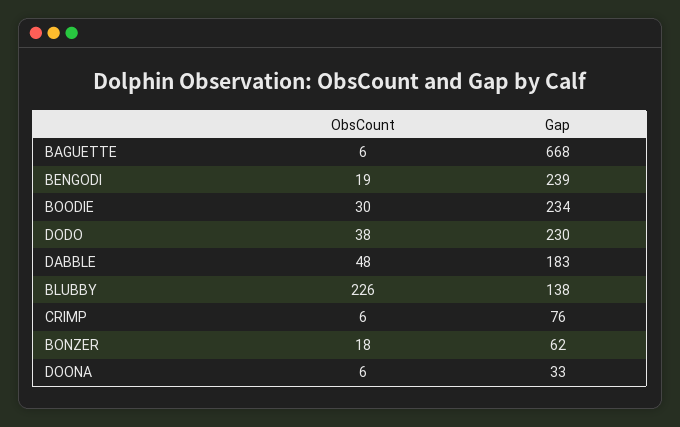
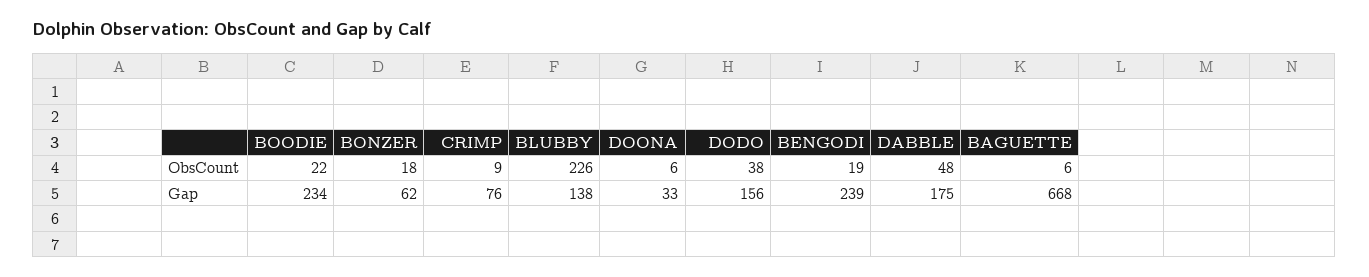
ObsCount, BOODIE: 30 -> 22
Gap, DODO: 230 -> 156
Gap, DABBLE: 183 -> 175
ObsCount, CRIMP: 6 -> 9

